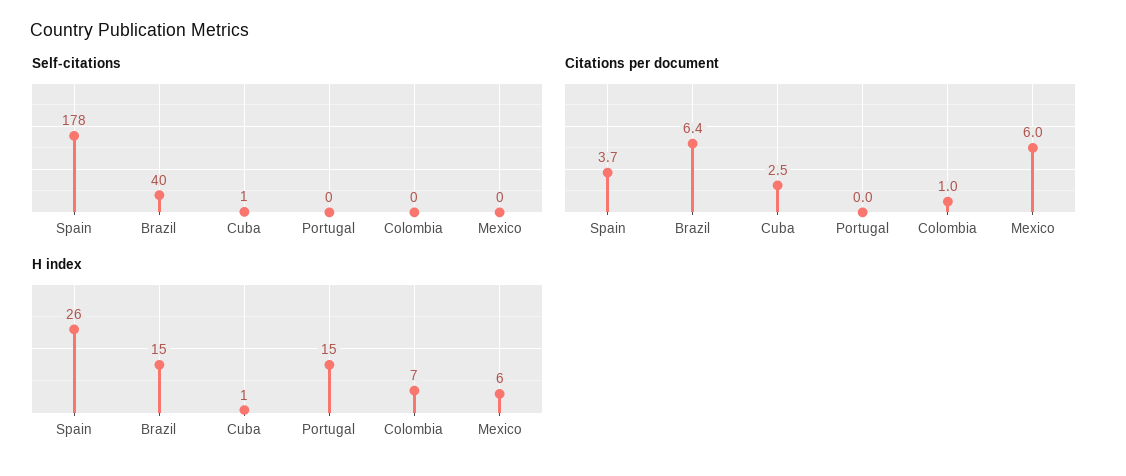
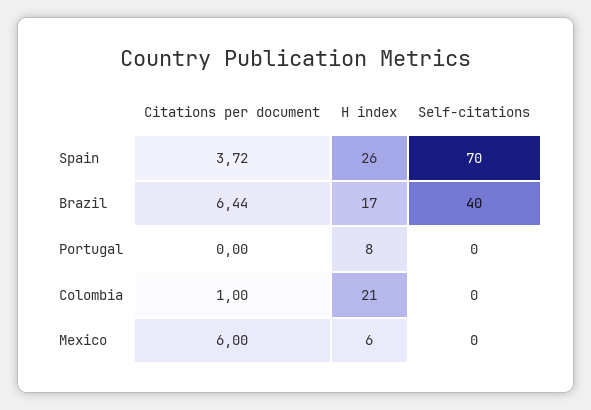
Self-citations, Spain: 178 -> 70
Self-citations, Cuba: 1 -> none
Citations per document, Cuba: 2.5 -> none
H index, Brazil: 15 -> 17
H index, Cuba: 1 -> none
H index, Portugal: 15 -> 8
H index, Colombia: 7 -> 21

